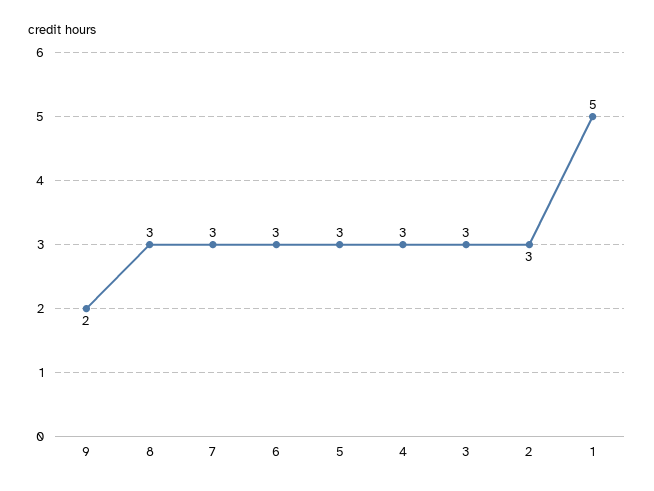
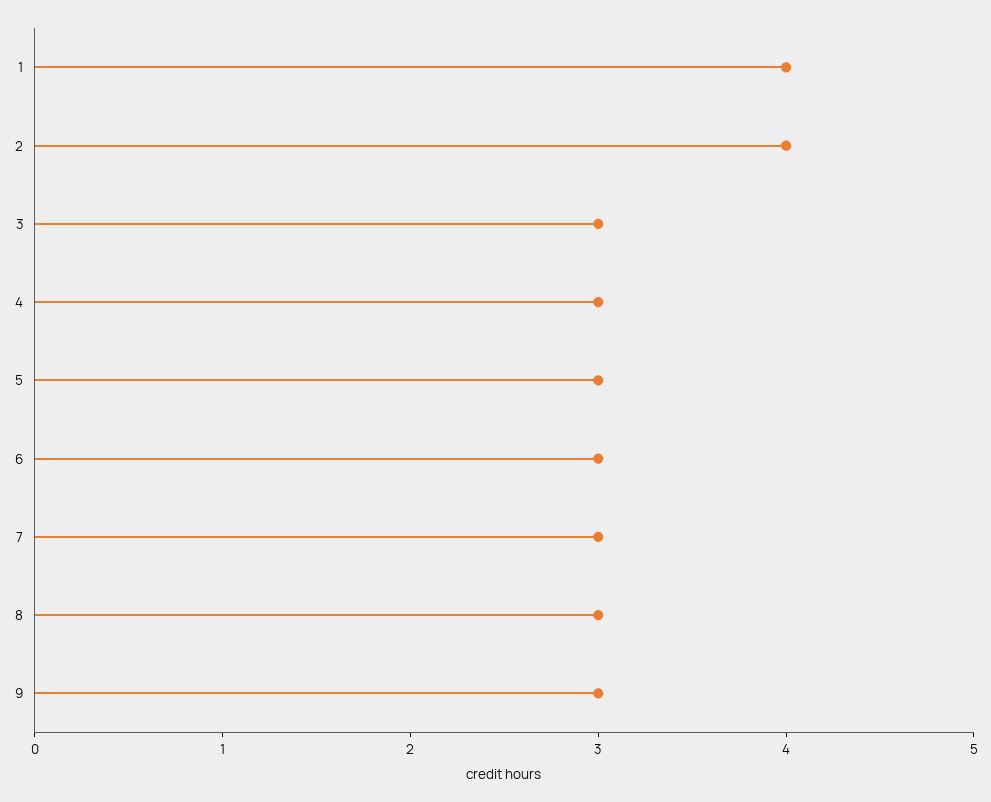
9: 2 -> 3
2: 3 -> 4
1: 5 -> 4

